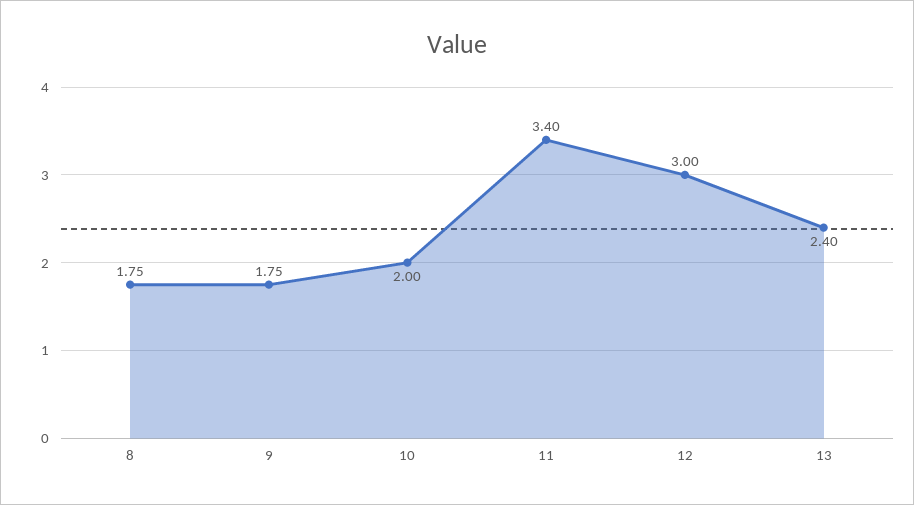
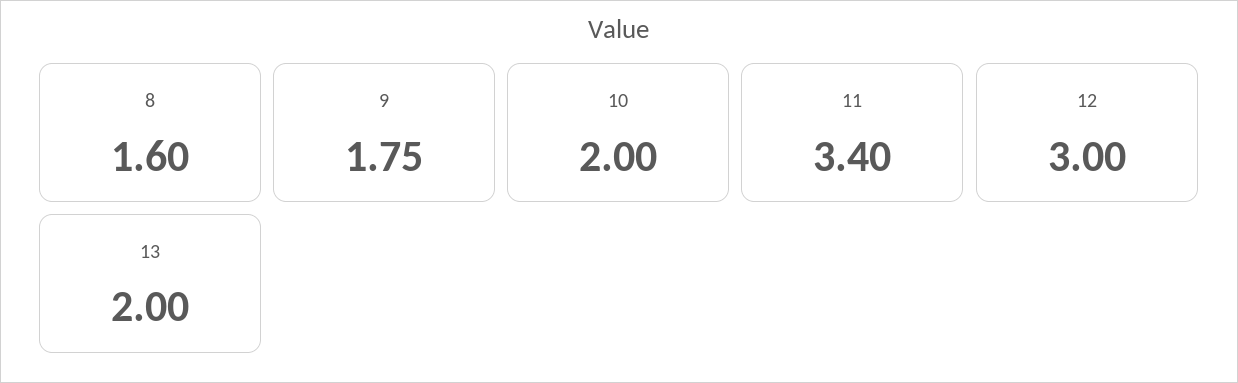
8: 1.75 -> 1.6
13: 2.4 -> 2

